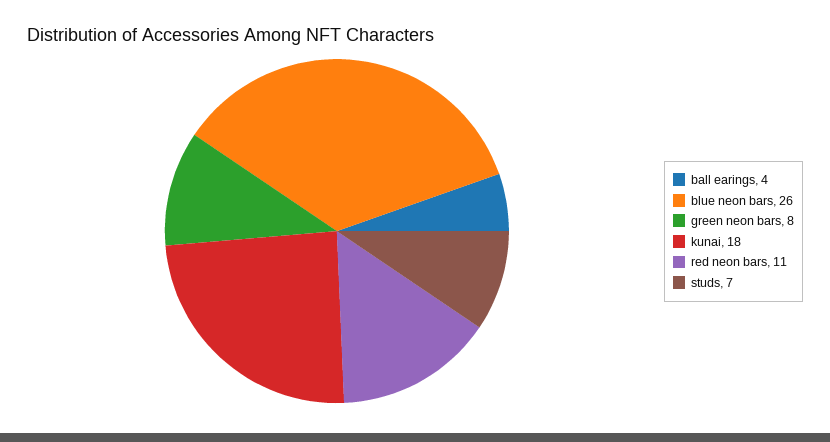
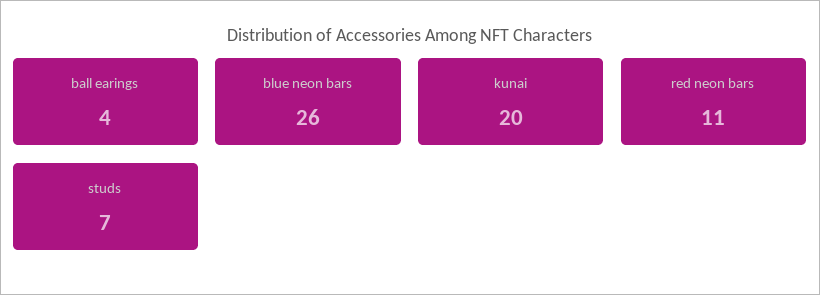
green neon bars: 8 -> none
kunai: 18 -> 20

